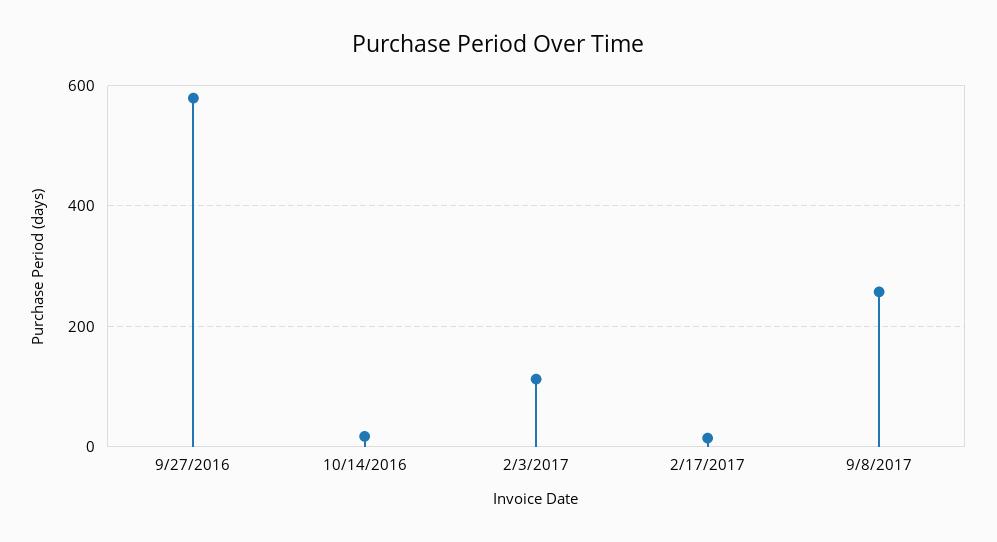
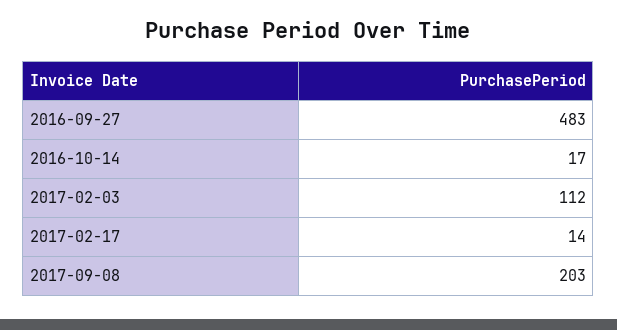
9/27/2016: 580 -> 483
9/8/2017: 260 -> 203

